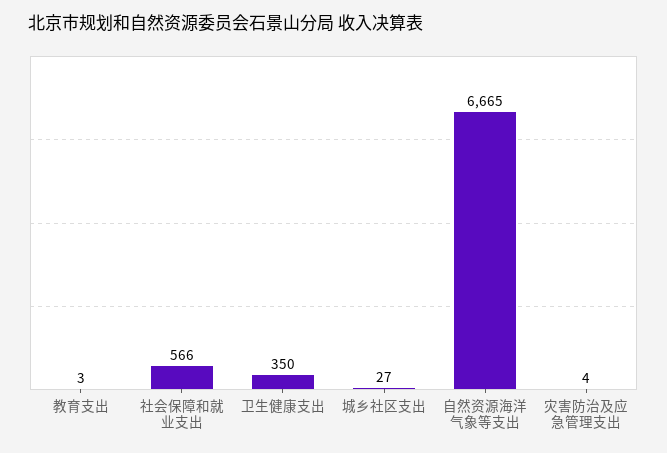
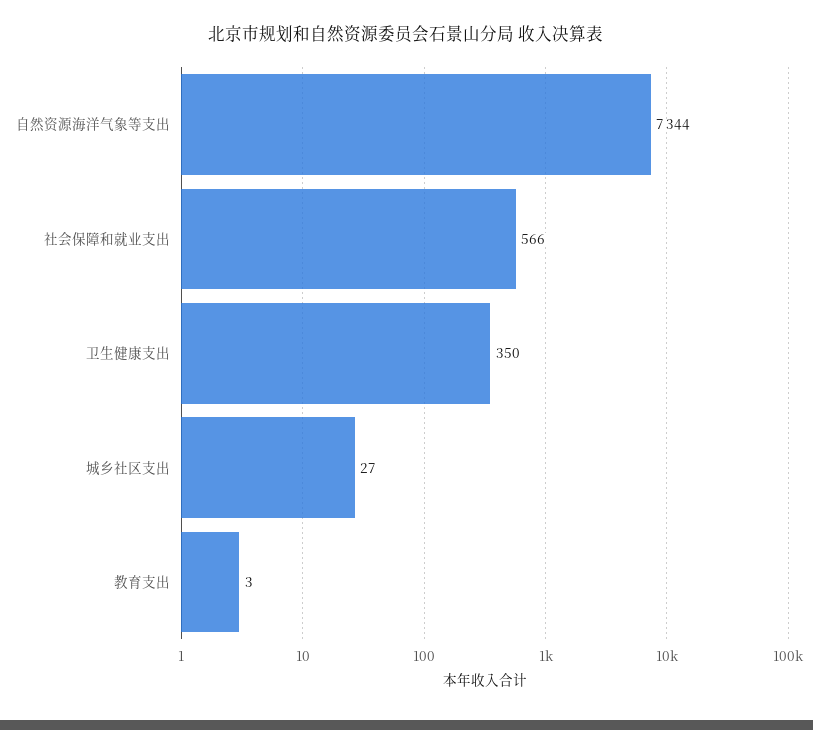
自然资源海洋气象等支出: 6665 -> 7344
灾害防治及应急管理支出: 4 -> none

